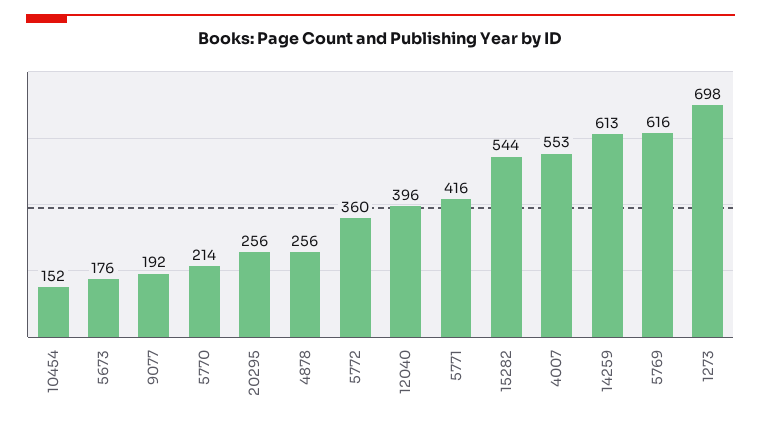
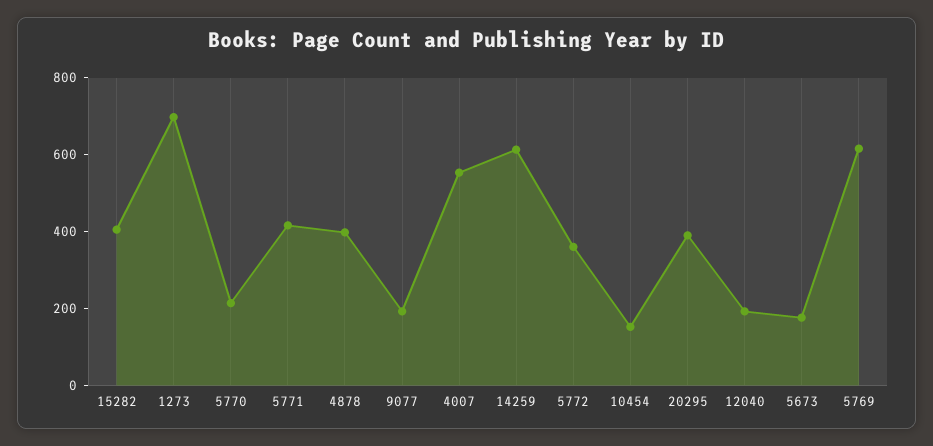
20295: 256 -> 400
4878: 256 -> 400
12040: 396 -> 200
15282: 544 -> 400

